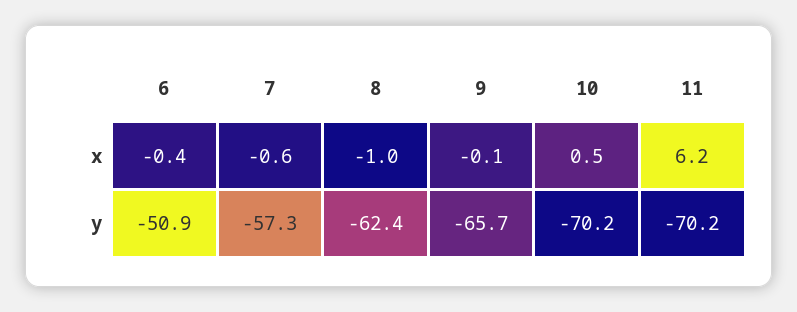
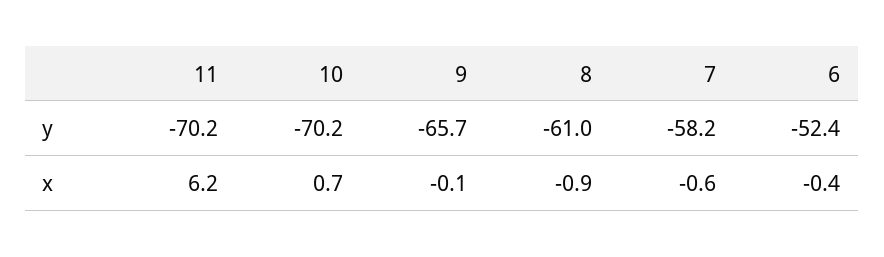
8, x: -1 -> -0.9
10, x: 0.5 -> 0.7
6, y: -50.9 -> -52.4
7, y: -57.3 -> -58.2
8, y: -62.4 -> -61

